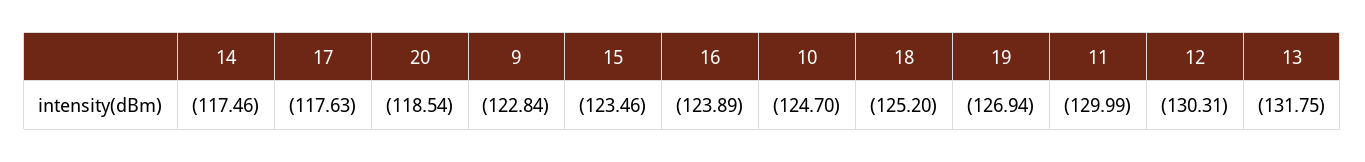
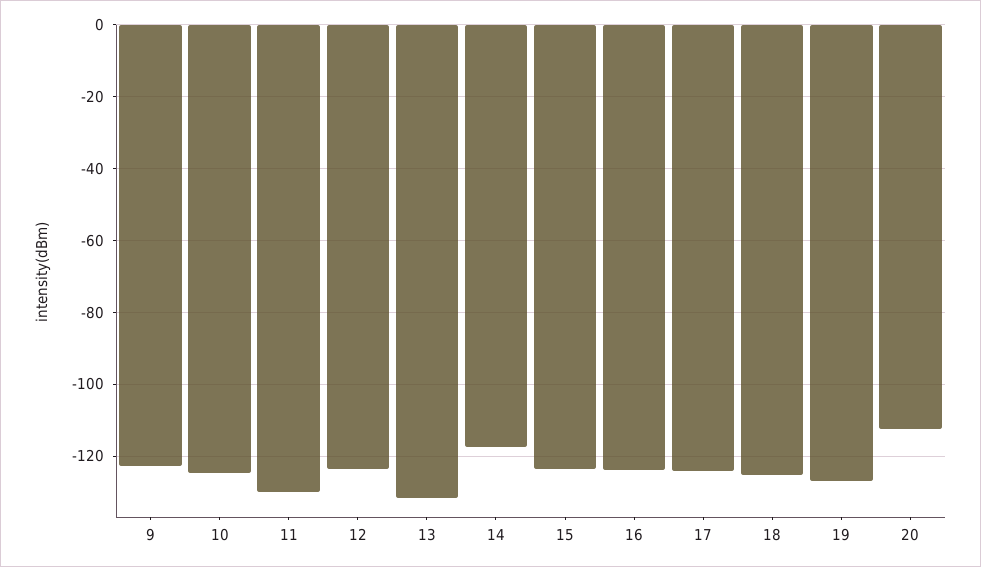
17: -117.63 -> -124
20: -118.54 -> -112
12: -130.31 -> -124

